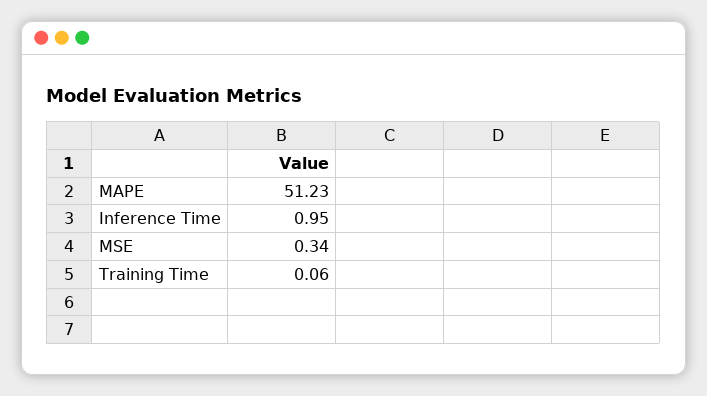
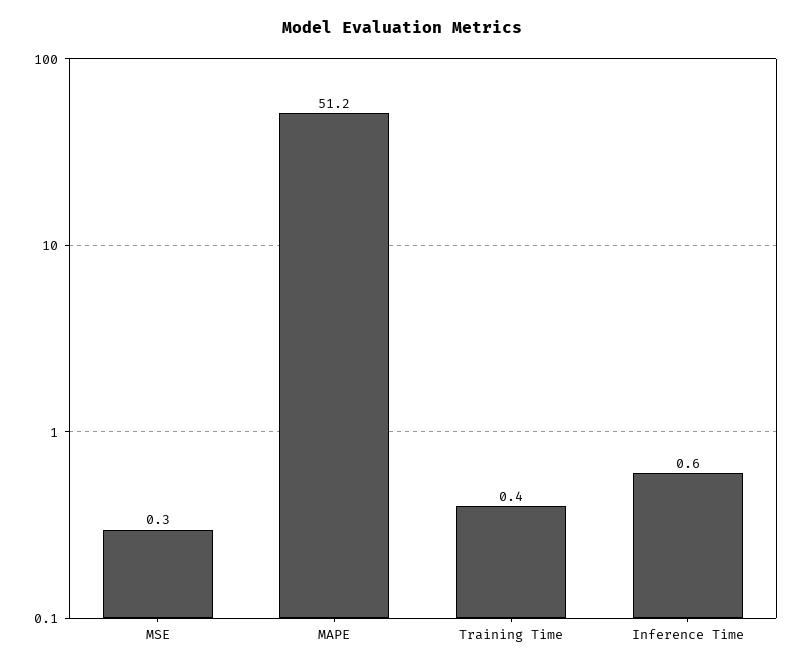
Inference Time: 0.95 -> 0.6
Training Time: 0.06 -> 0.4

